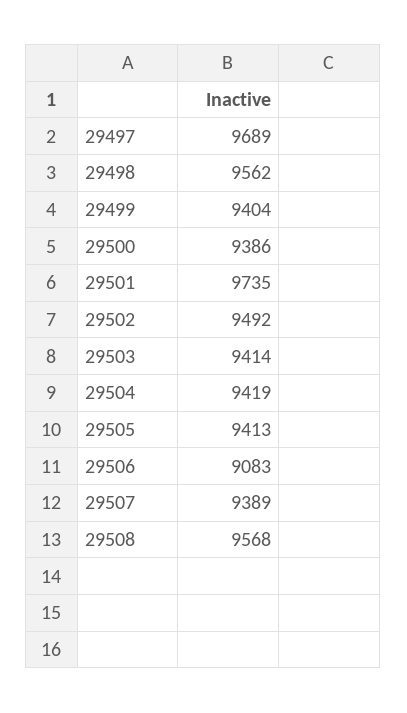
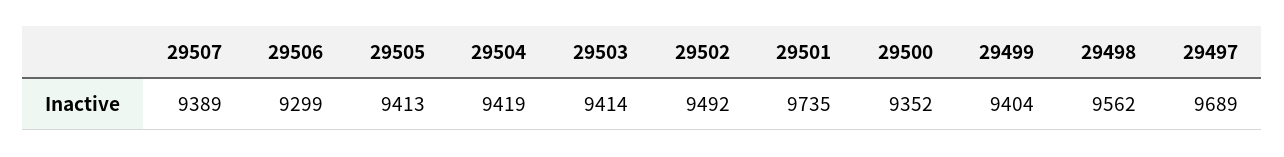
29500: 9386 -> 9352
29506: 9083 -> 9299
29508: 9568 -> none

